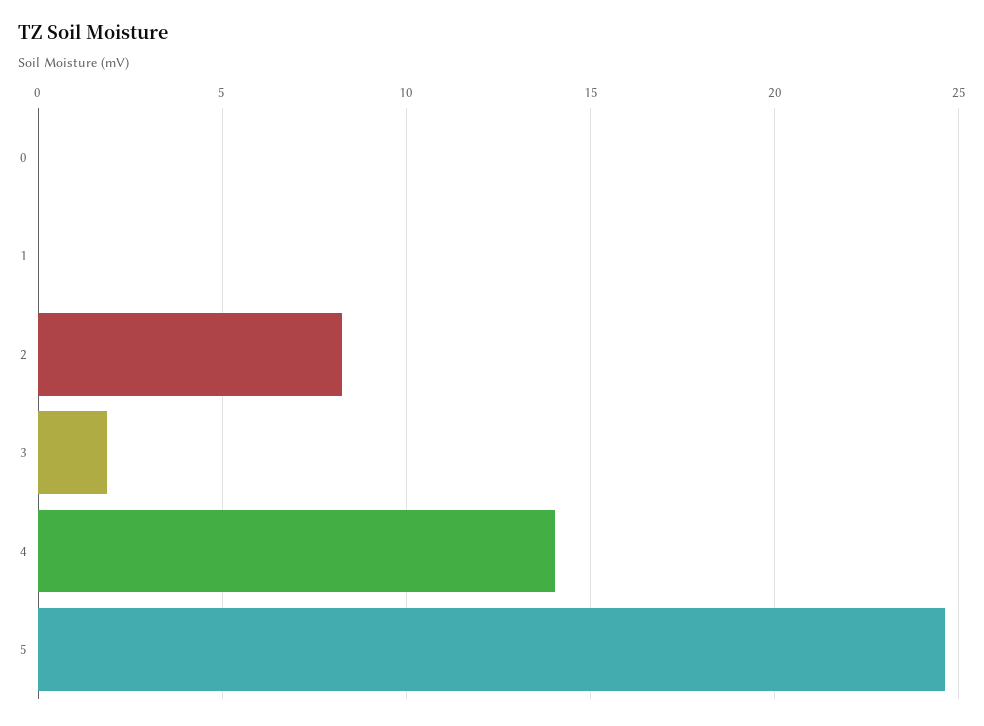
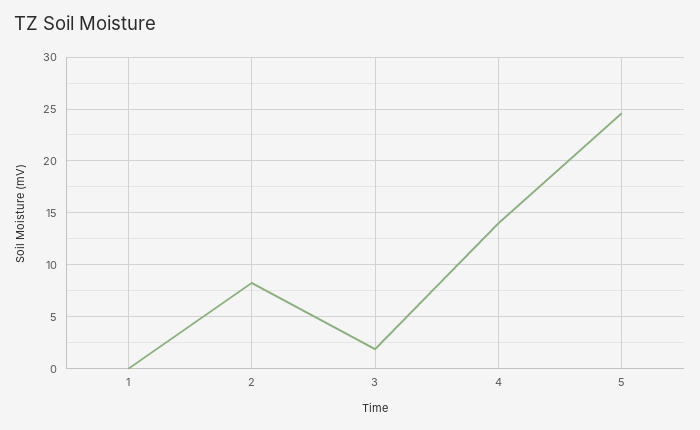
0: 0 -> none

